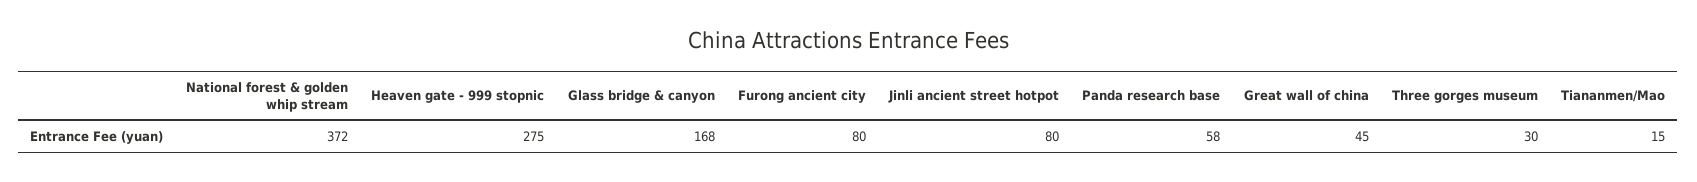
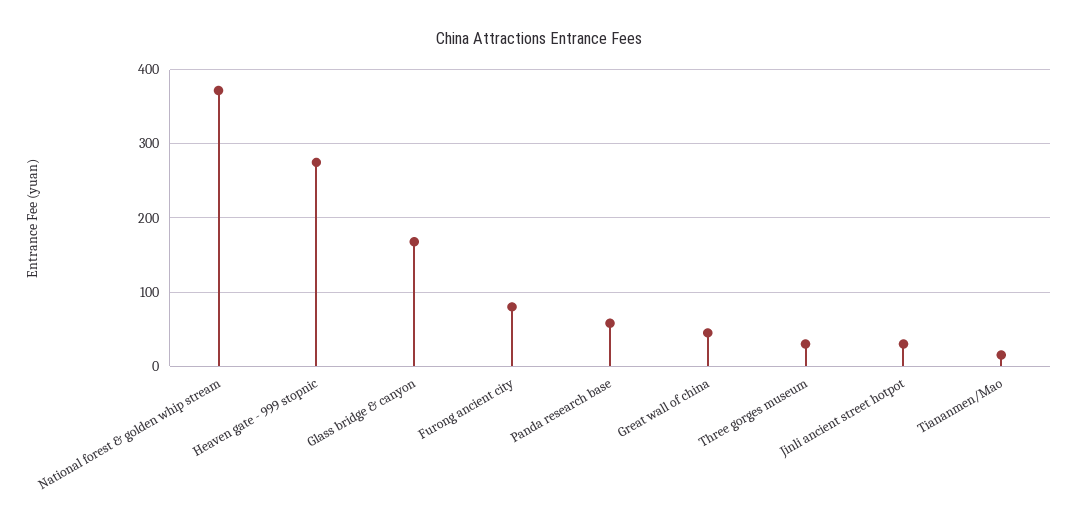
Jinli ancient street hotpot: 80 -> 30

